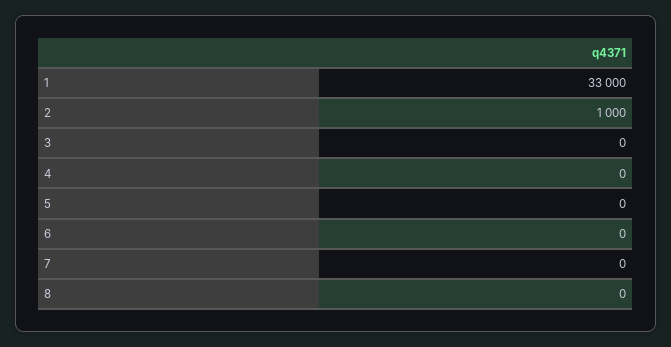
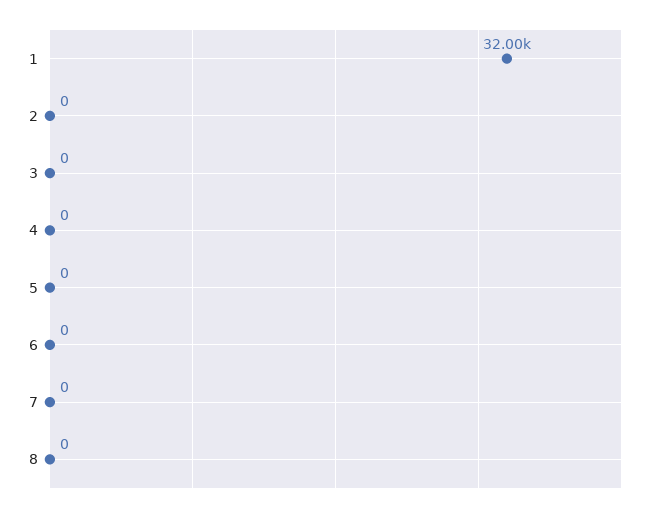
1: 33000 -> 32000
2: 1000 -> 0

